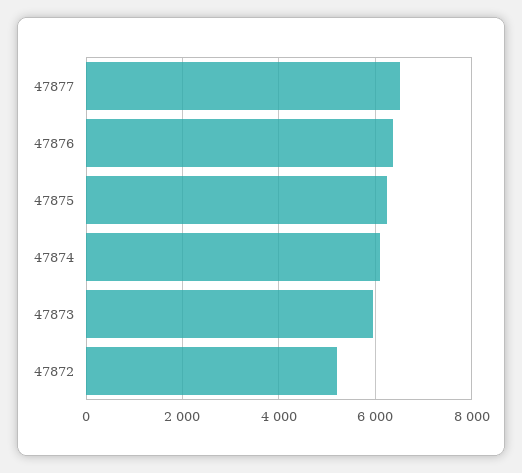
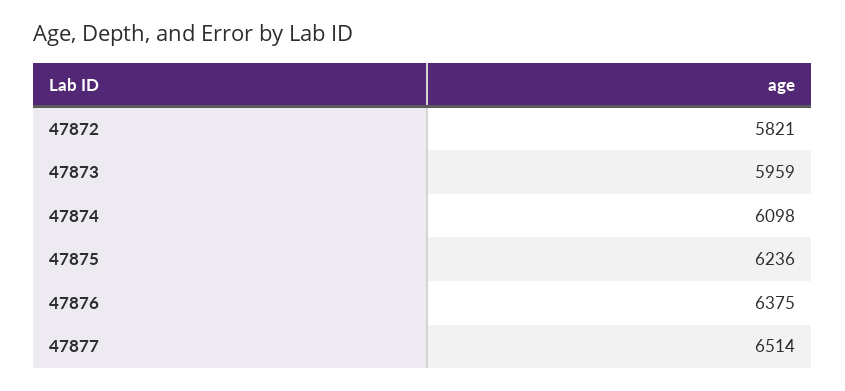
47872: 5200 -> 5821

